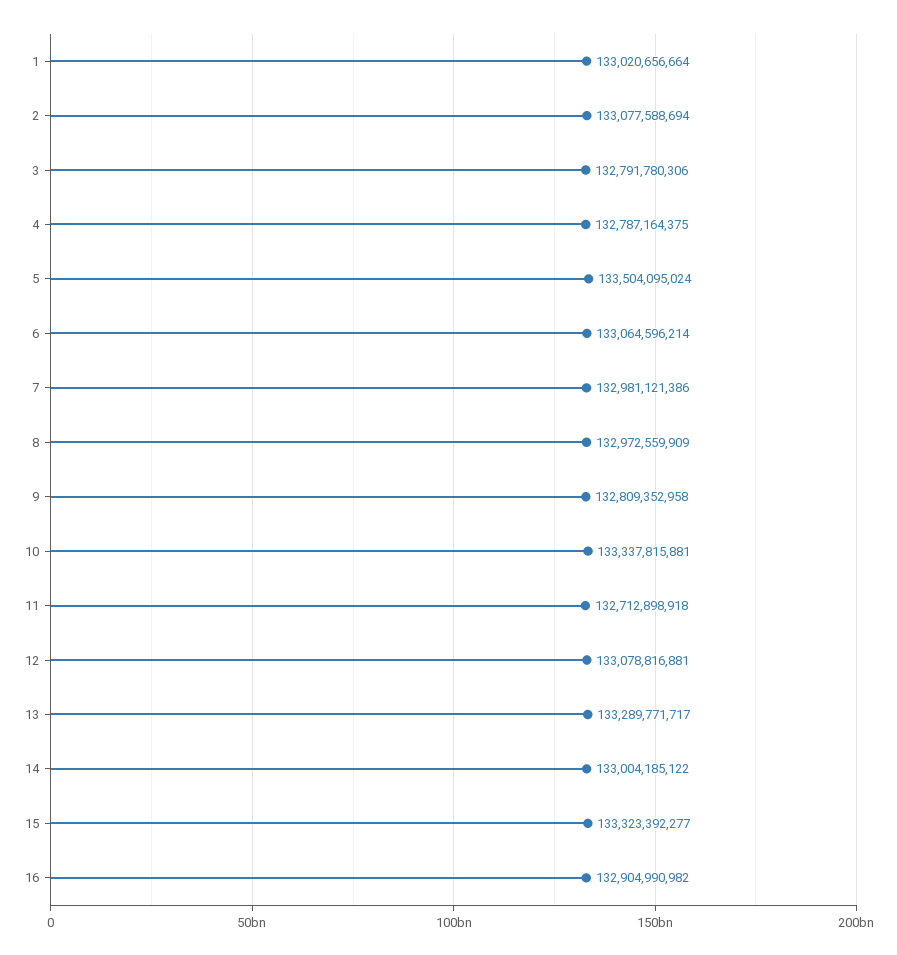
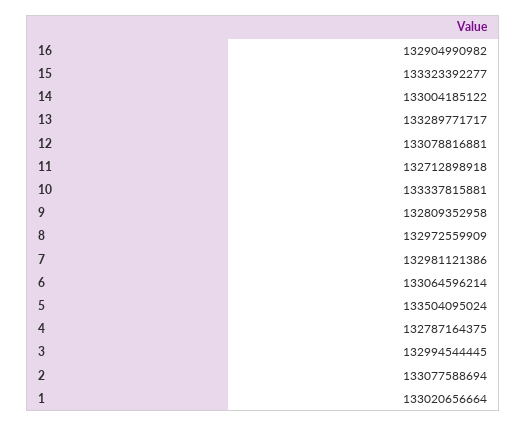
3: 132791780306 -> 132994544445

